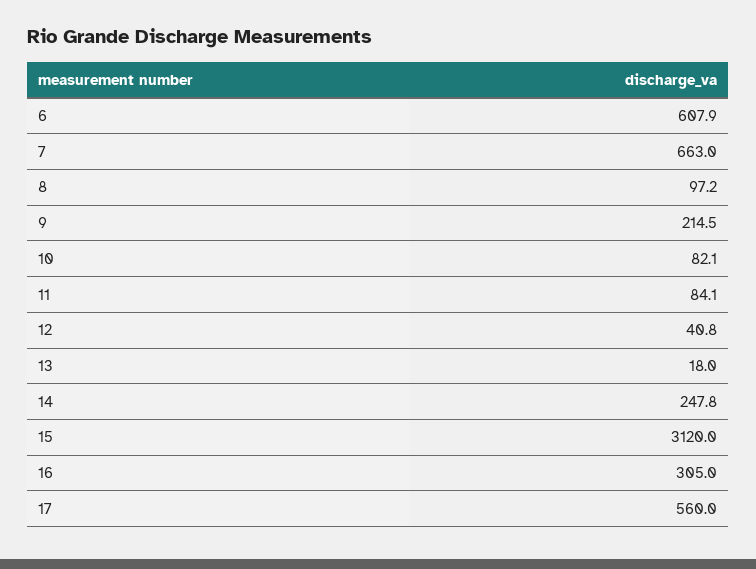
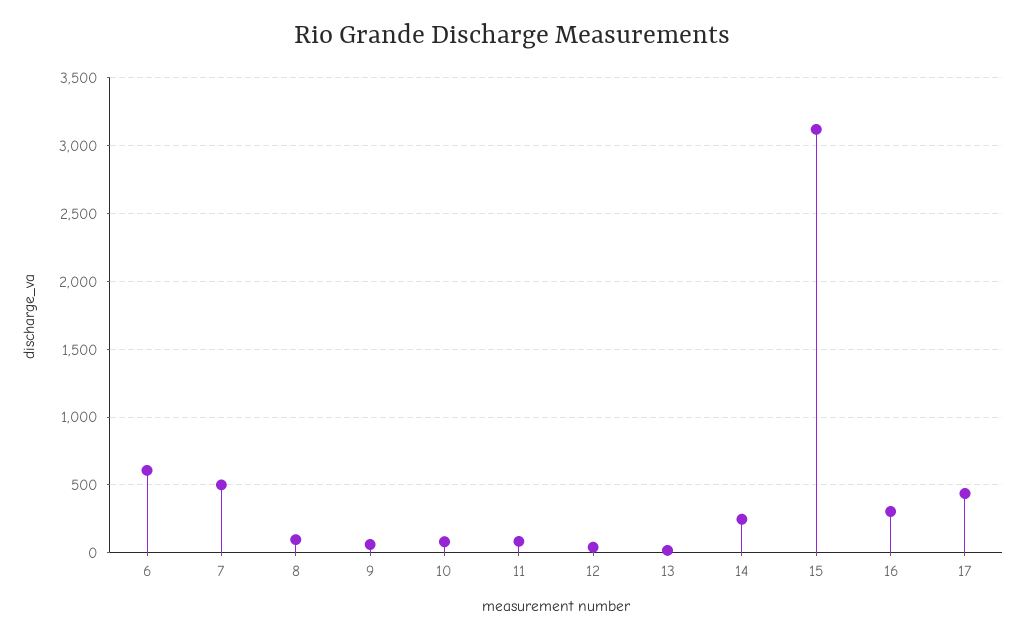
7: 663 -> 500
9: 214.5 -> 50
17: 560 -> 450

